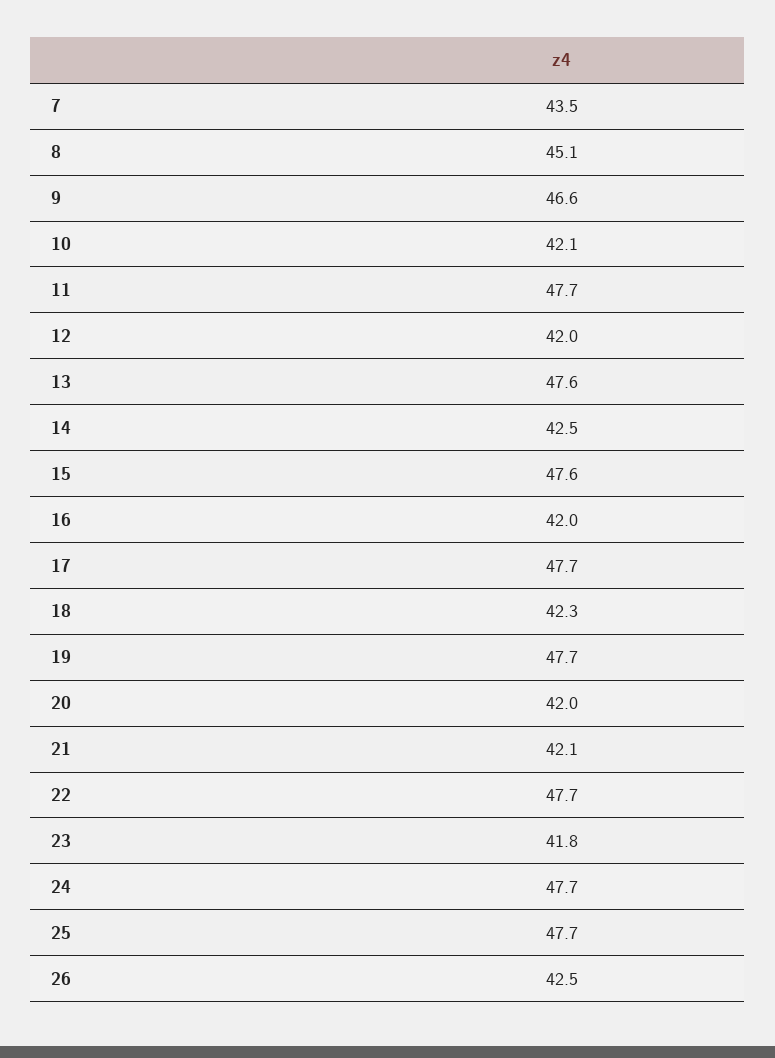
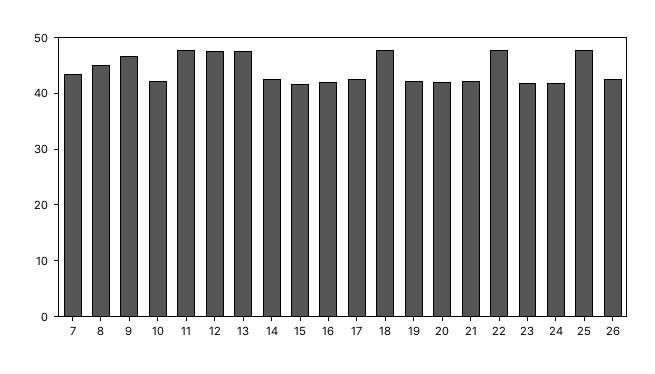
12: 42 -> 48
15: 47.6 -> 42
17: 47.7 -> 42
18: 42.3 -> 48
19: 47.7 -> 42
24: 47.7 -> 42

